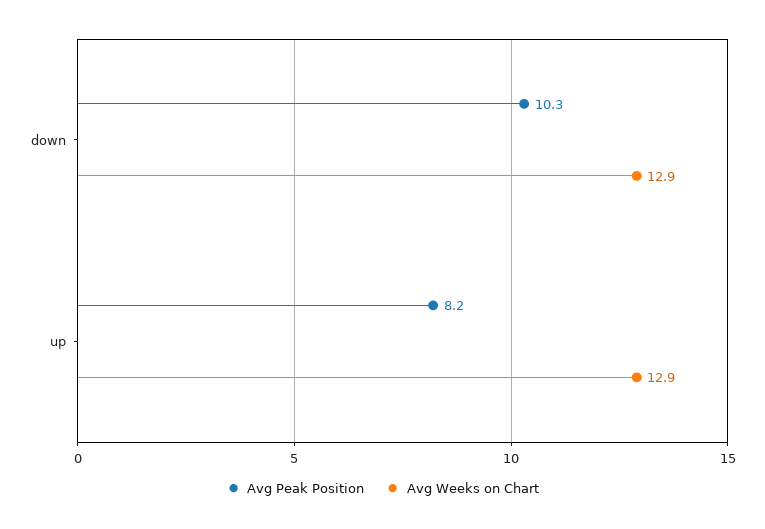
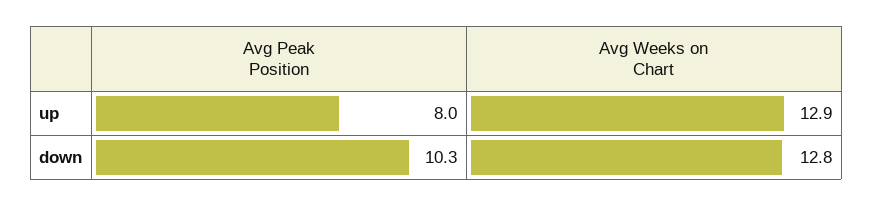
Avg Weeks on Chart, down: 12.9 -> 12.8
Avg Peak Position, up: 8.2 -> 8

